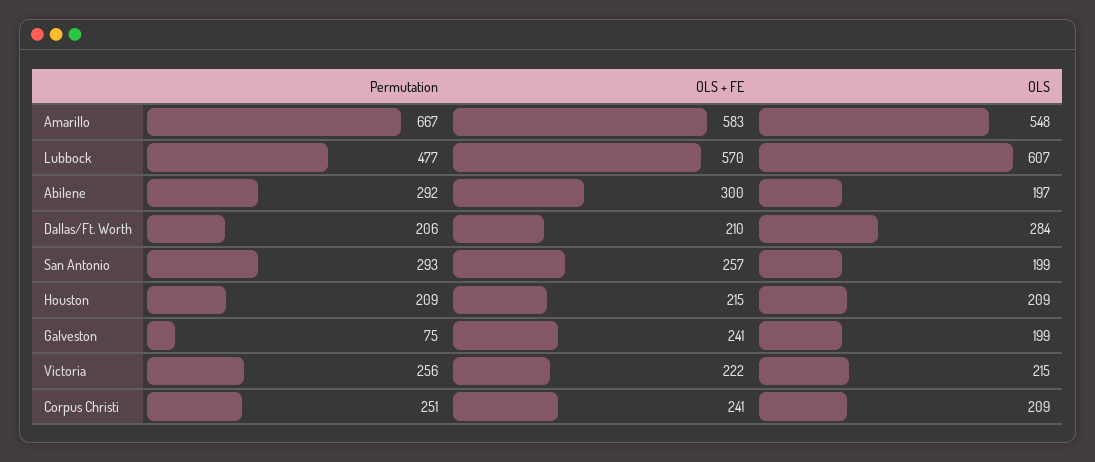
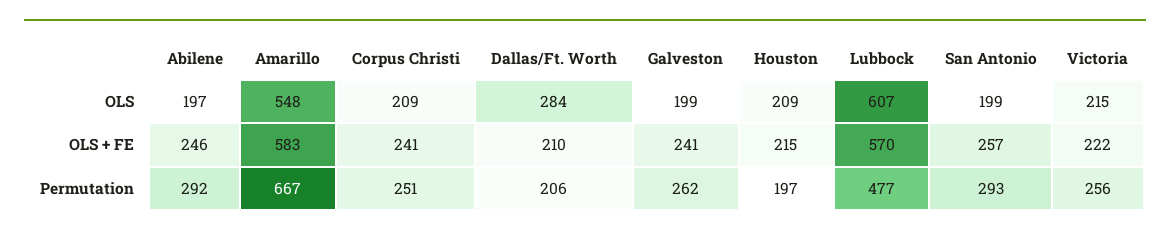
OLS + FE, Abilene: 300 -> 246
Permutation, Houston: 209 -> 197
Permutation, Galveston: 75 -> 262

